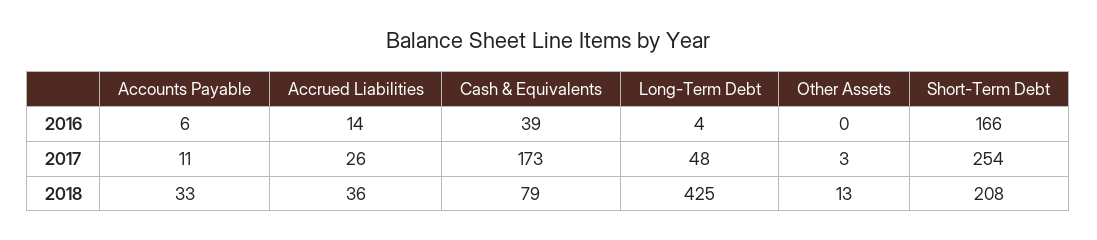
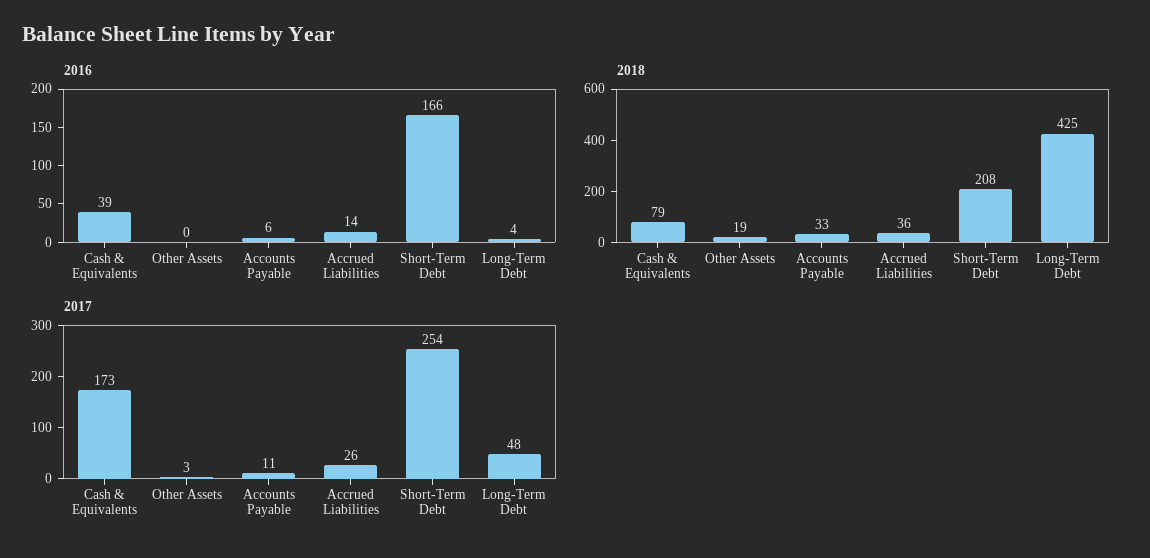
2018, Other Assets: 13 -> 19

